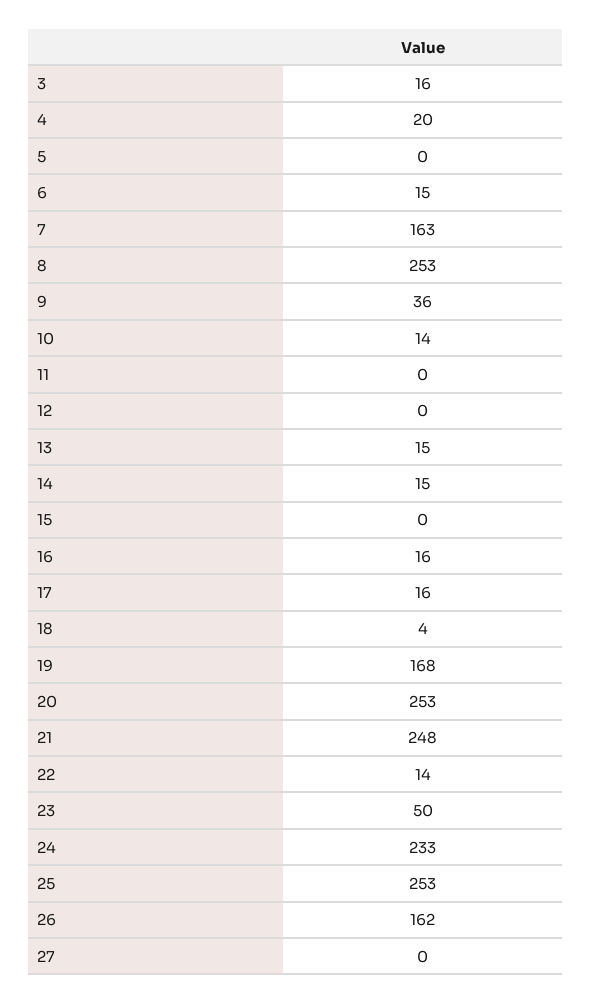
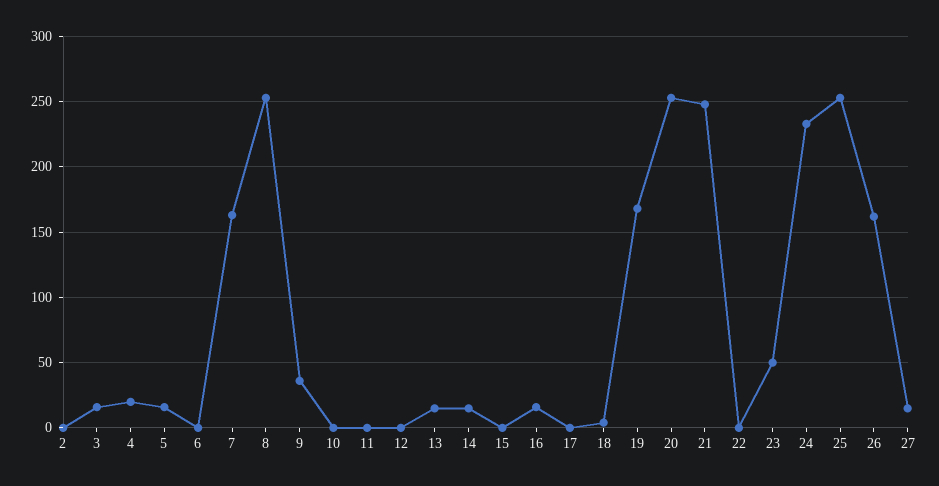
5: 0 -> 15
6: 15 -> 0
10: 14 -> 0
17: 16 -> 0
22: 14 -> 0
27: 0 -> 15
2: none -> 0

